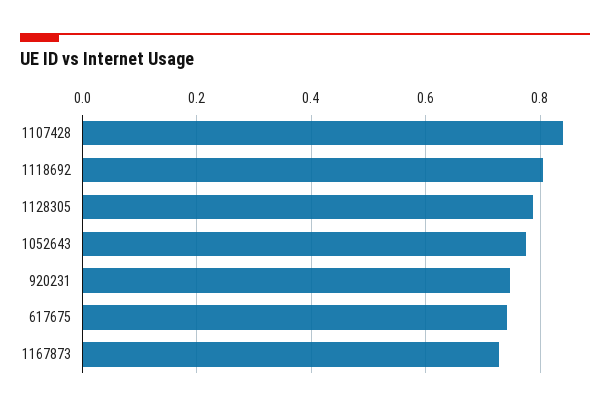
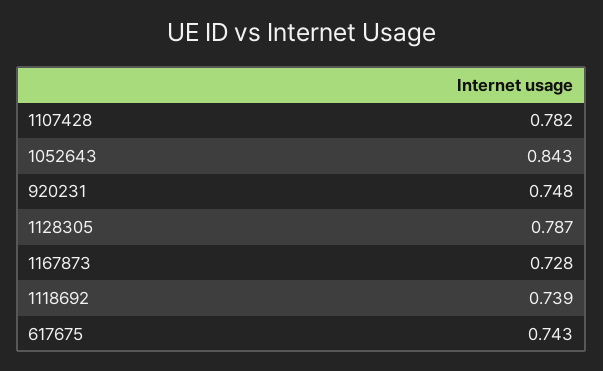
1107428: 0.84 -> 0.782
1118692: 0.8 -> 0.739
1052643: 0.78 -> 0.843

